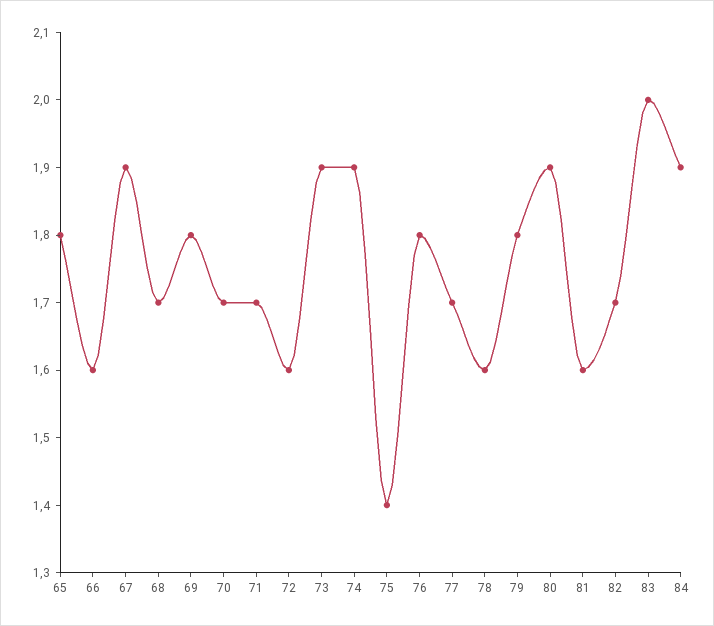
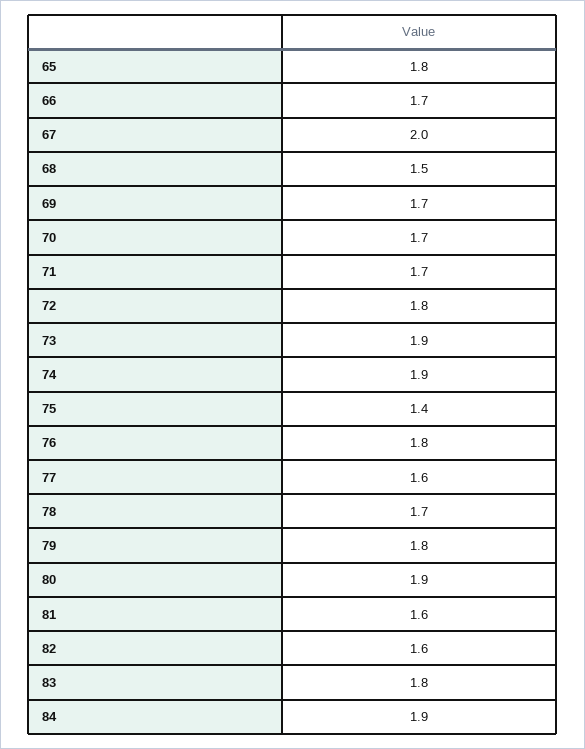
66: 1.6 -> 1.7
67: 1.9 -> 2
68: 1.7 -> 1.5
69: 1.8 -> 1.7
72: 1.6 -> 1.8
77: 1.7 -> 1.6
78: 1.6 -> 1.7
82: 1.7 -> 1.6
83: 2 -> 1.8

